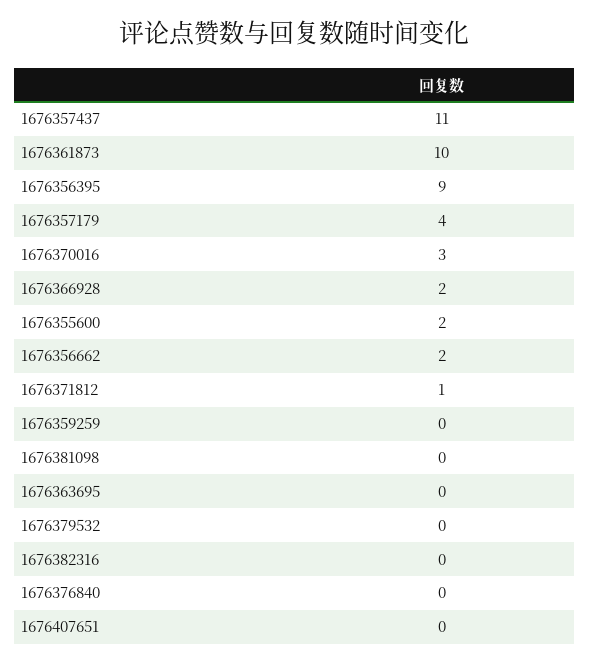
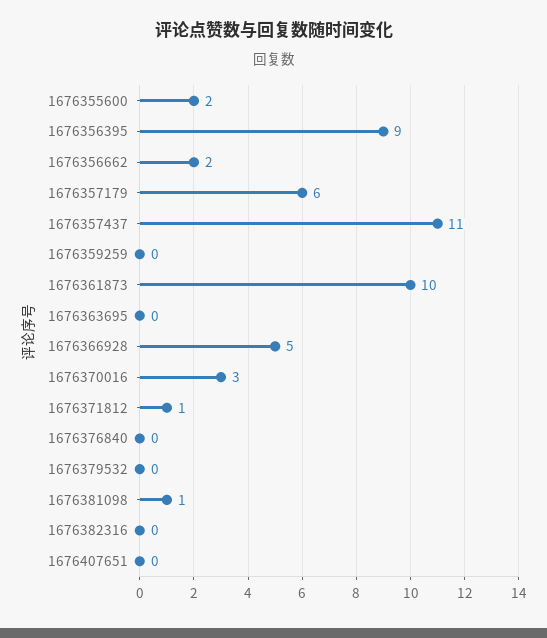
1676357179: 4 -> 6
1676366928: 2 -> 5
1676381098: 0 -> 1

